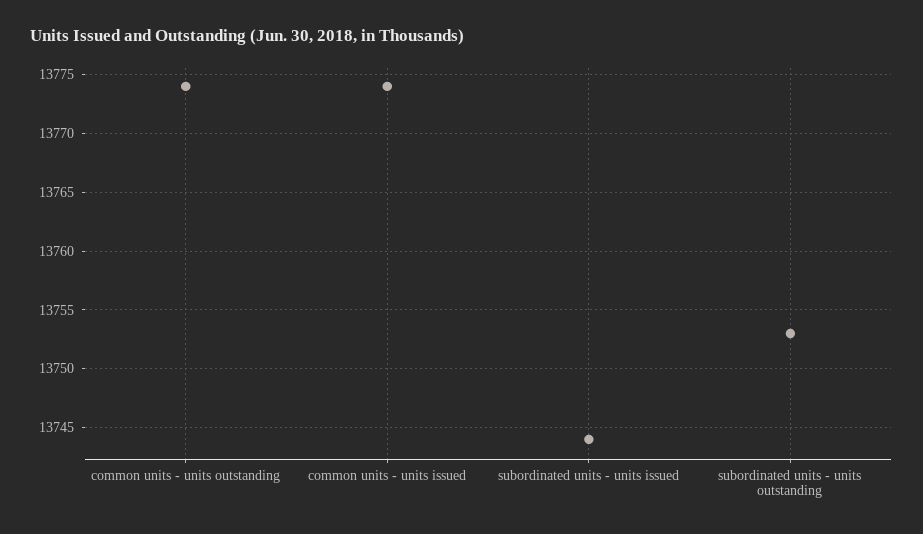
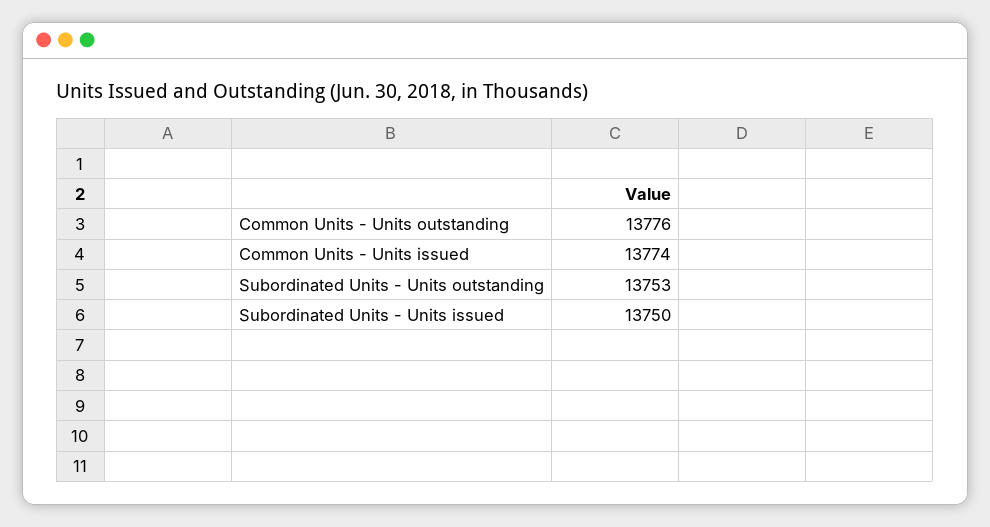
common units - units outstanding: 13774 -> 13776
subordinated units - units issued: 13744 -> 13750

